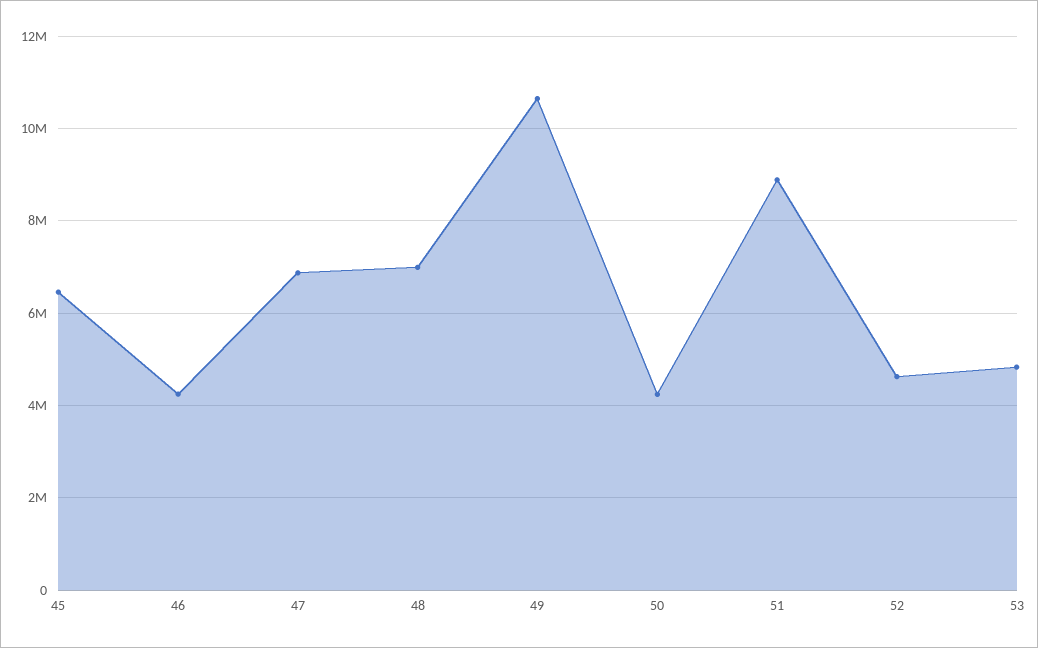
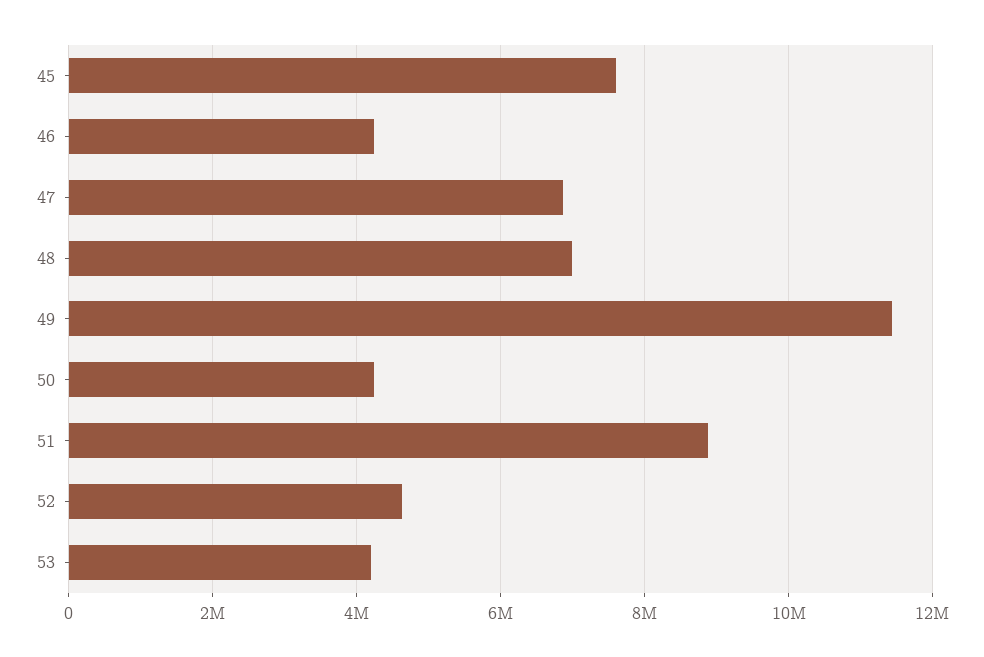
45: 6400000 -> 7600000
49: 10600000 -> 11400000
53: 4800000 -> 4200000

